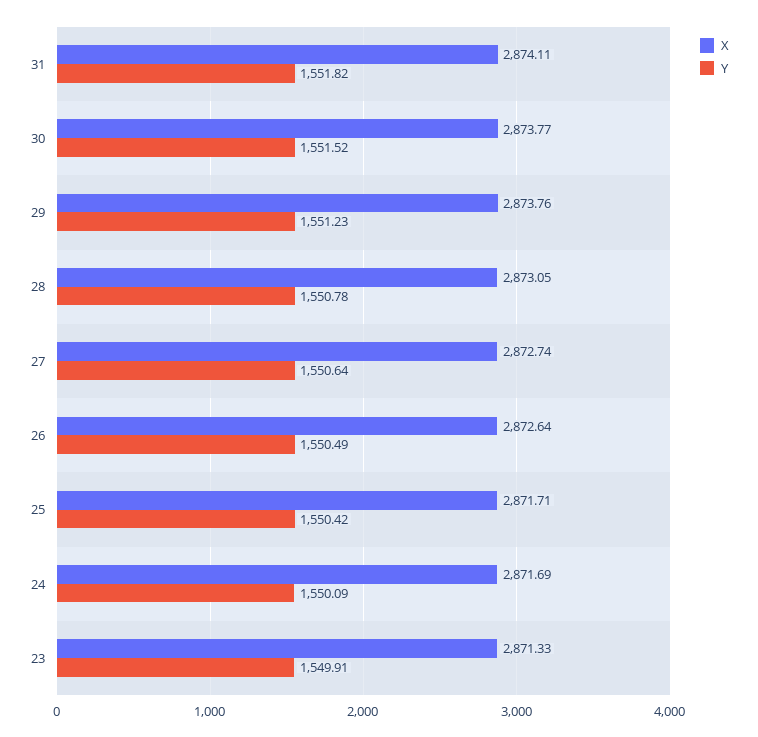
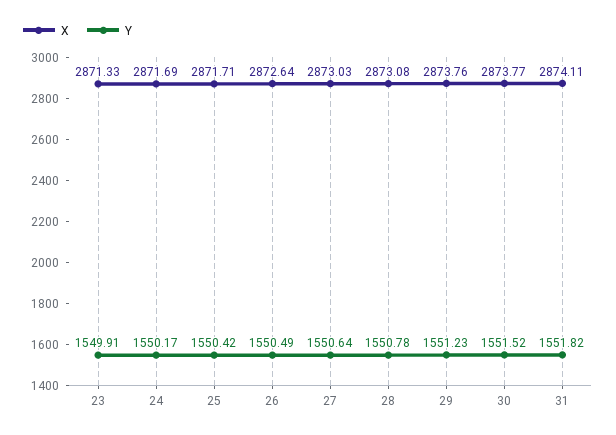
X, 28: 2873.05 -> 2873.08
X, 27: 2872.74 -> 2873.03
Y, 24: 1550.09 -> 1550.17

